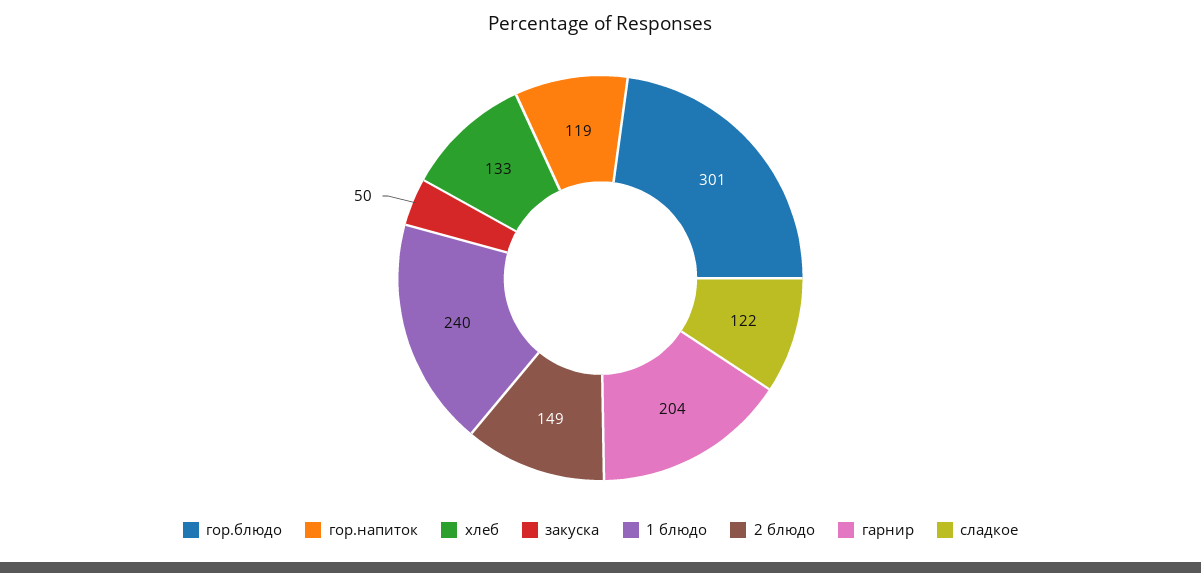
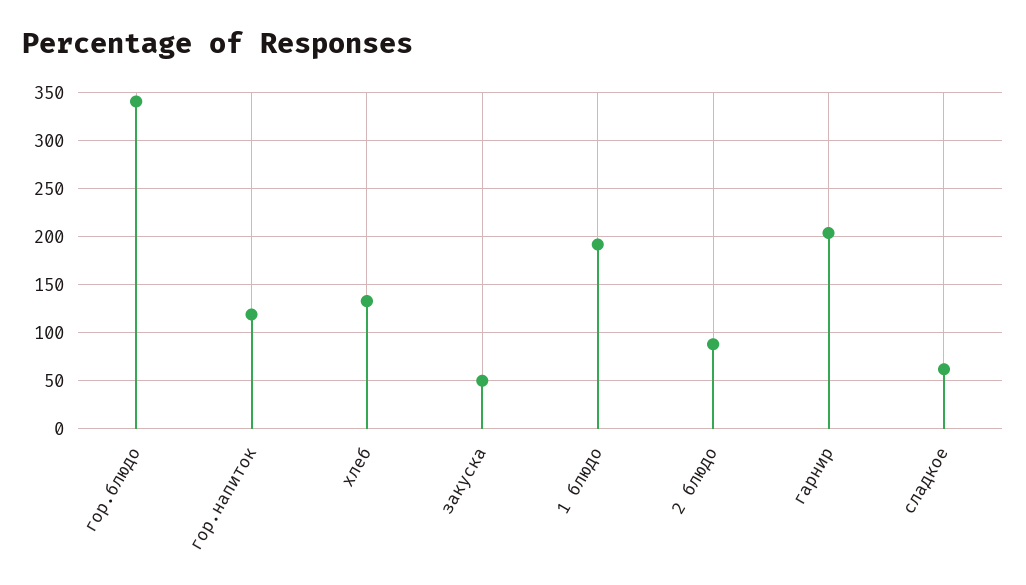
гор.блюдо: 301 -> 340
1 блюдо: 240 -> 190
2 блюдо: 149 -> 90
сладкое: 122 -> 60

